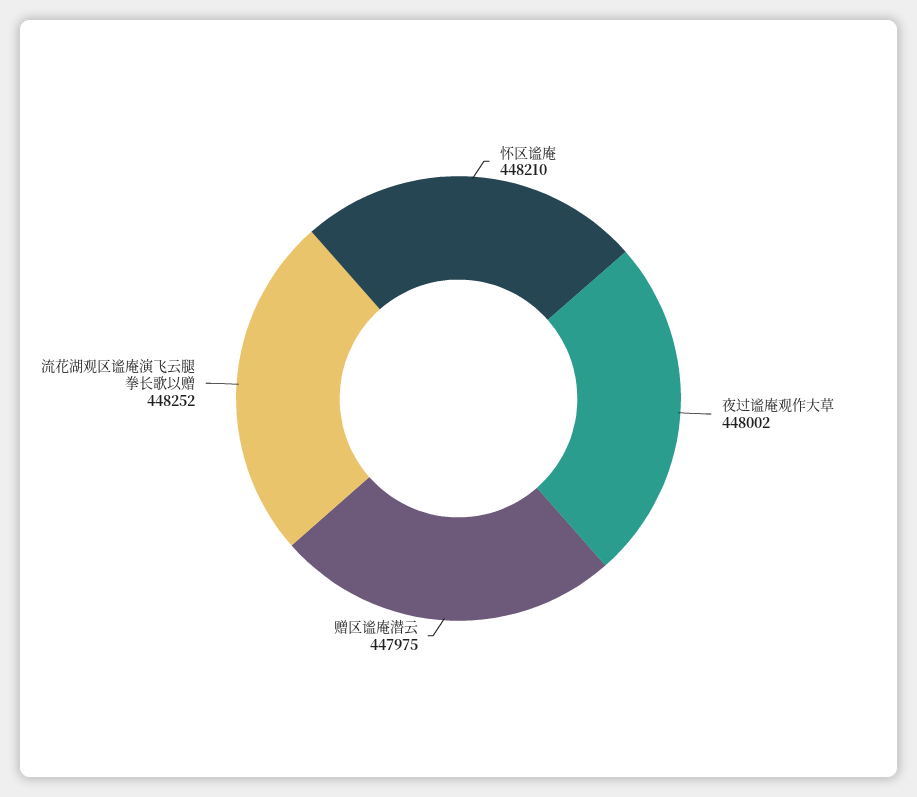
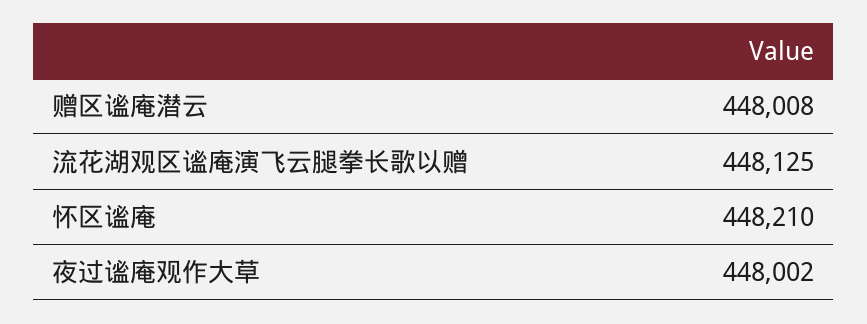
赠区谧庵潜云: 447975 -> 448008
流花湖观区谧庵演飞云腿拳长歌以赠: 448252 -> 448125

